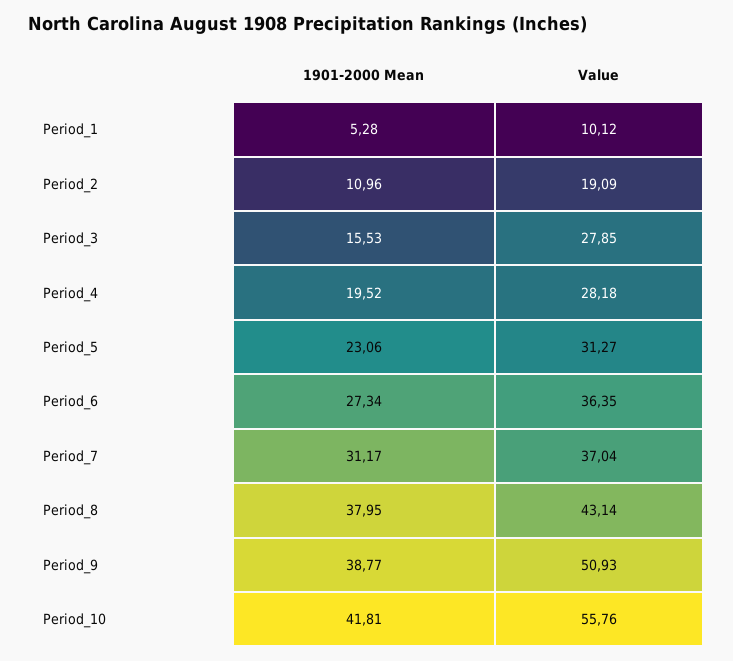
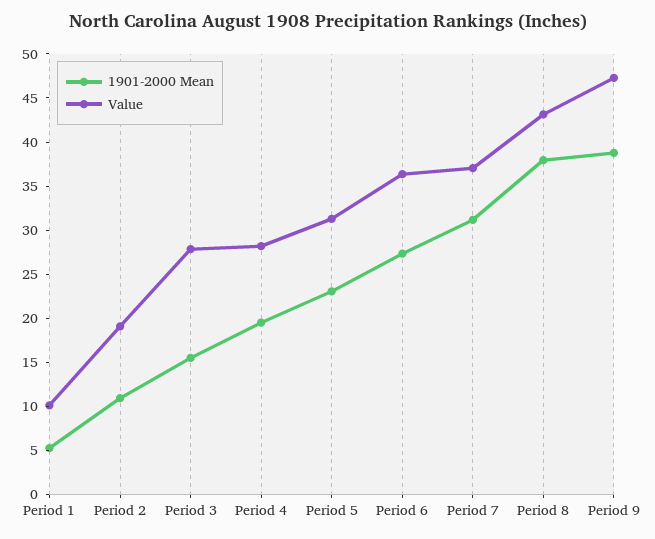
Value, Period_9: 50.93 -> 47
1901-2000 Mean, Period_10: 41.81 -> none
Value, Period_10: 55.76 -> none

